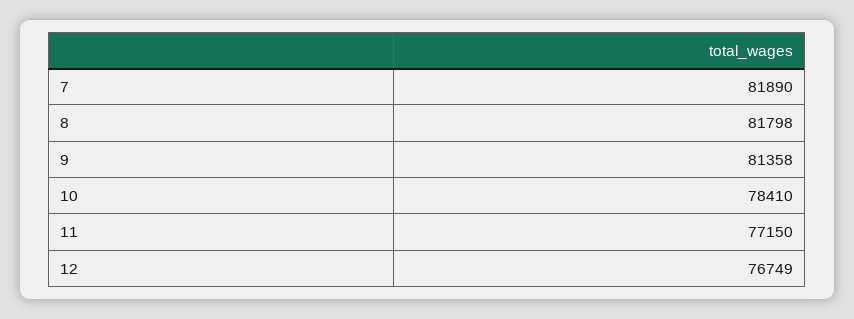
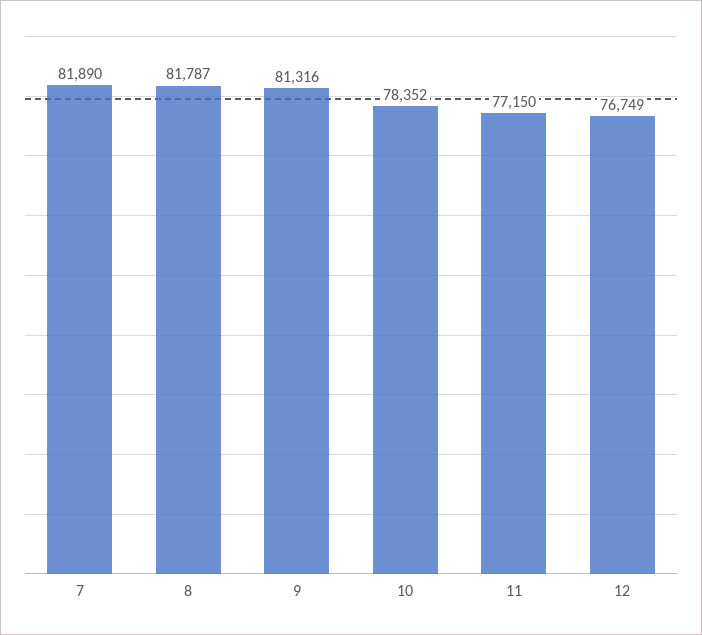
8: 81798 -> 81787
9: 81358 -> 81316
10: 78410 -> 78352

